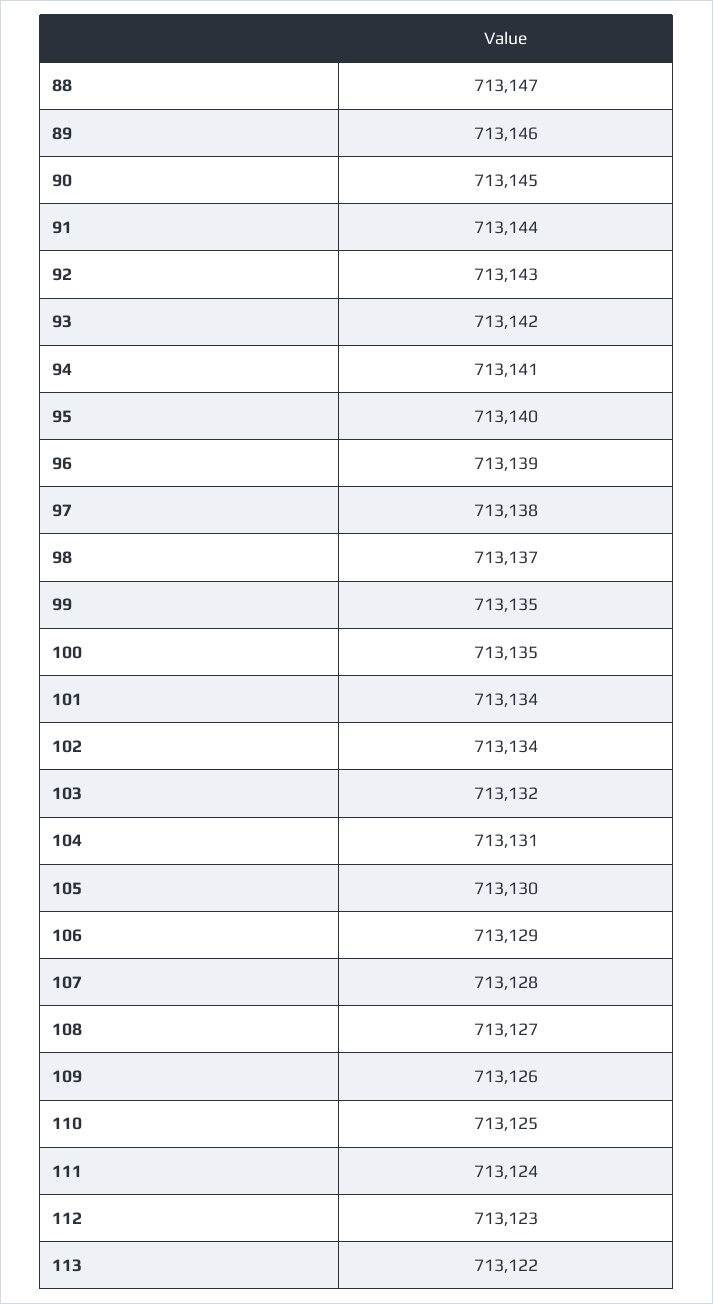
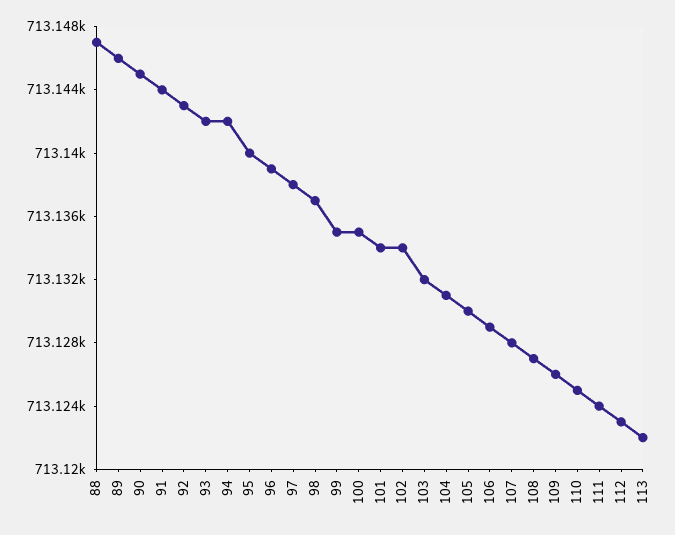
94: 713141 -> 713142

